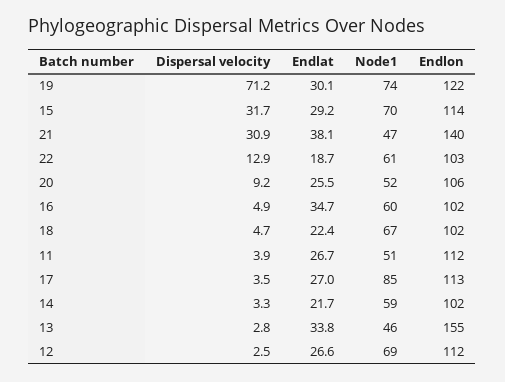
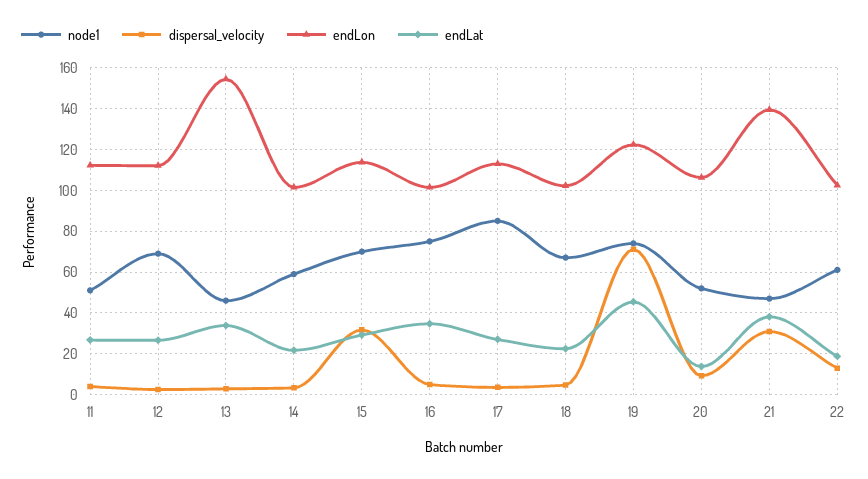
Endlat, 19: 30.1 -> 45
Endlat, 20: 25.5 -> 15
Node1, 16: 60 -> 75

